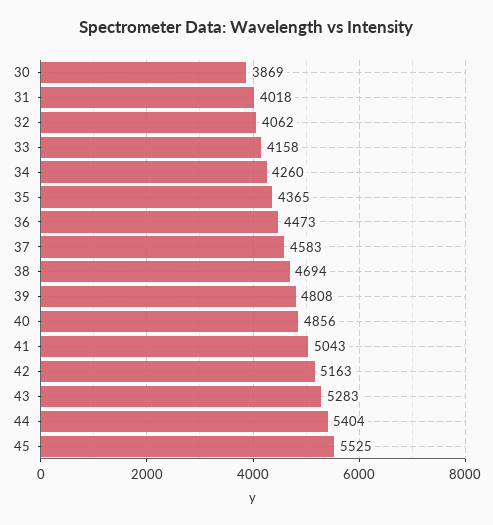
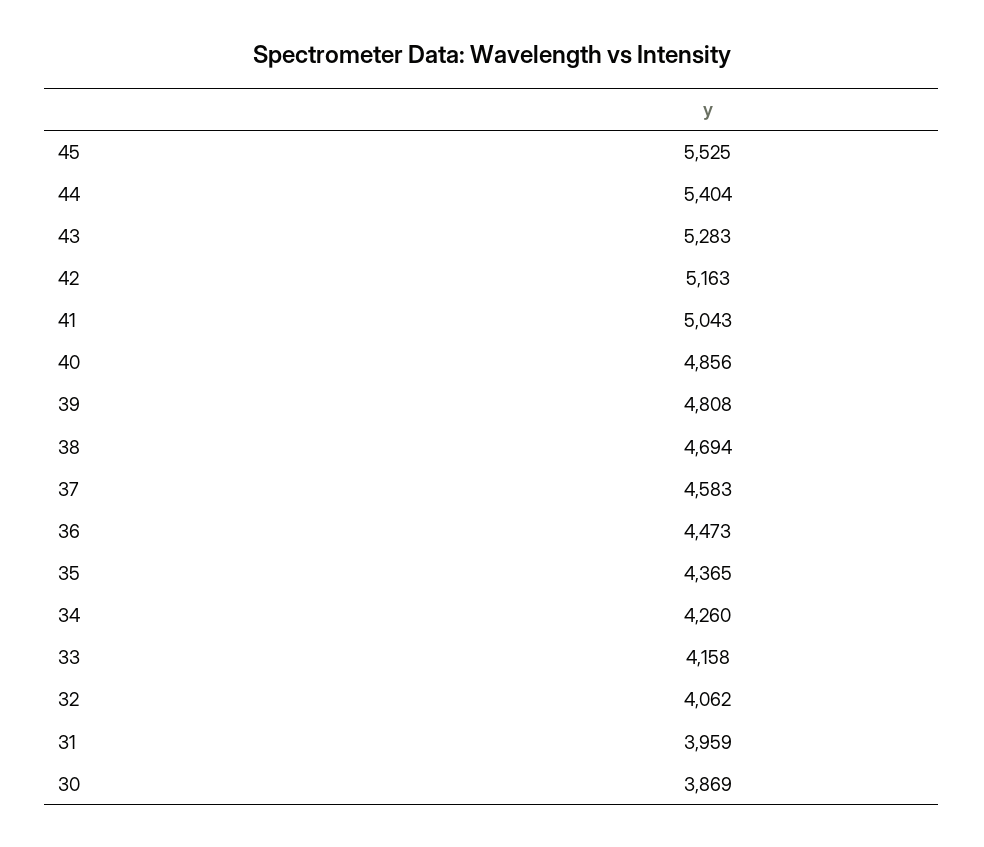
31: 4018 -> 3959

